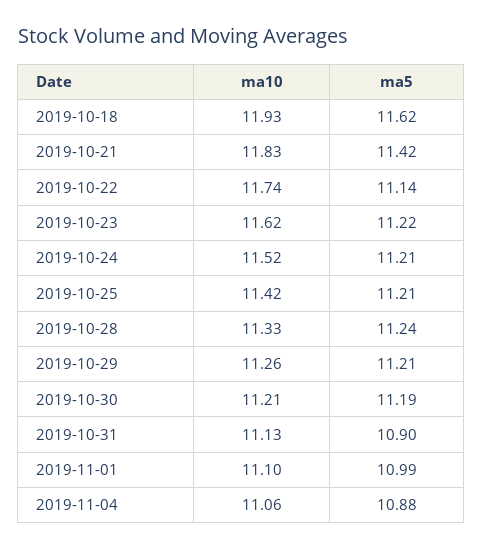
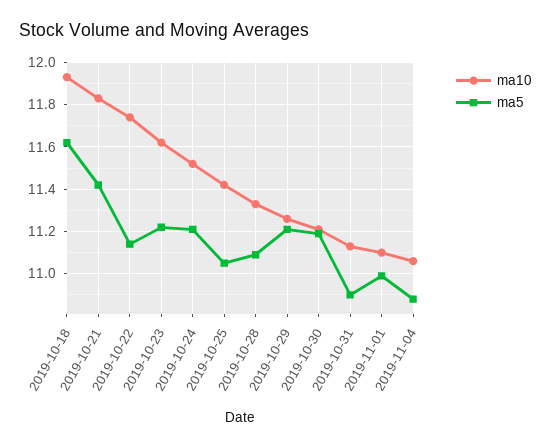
ma5, 2019-10-25: 11.21 -> 11.05
ma5, 2019-10-28: 11.24 -> 11.1

